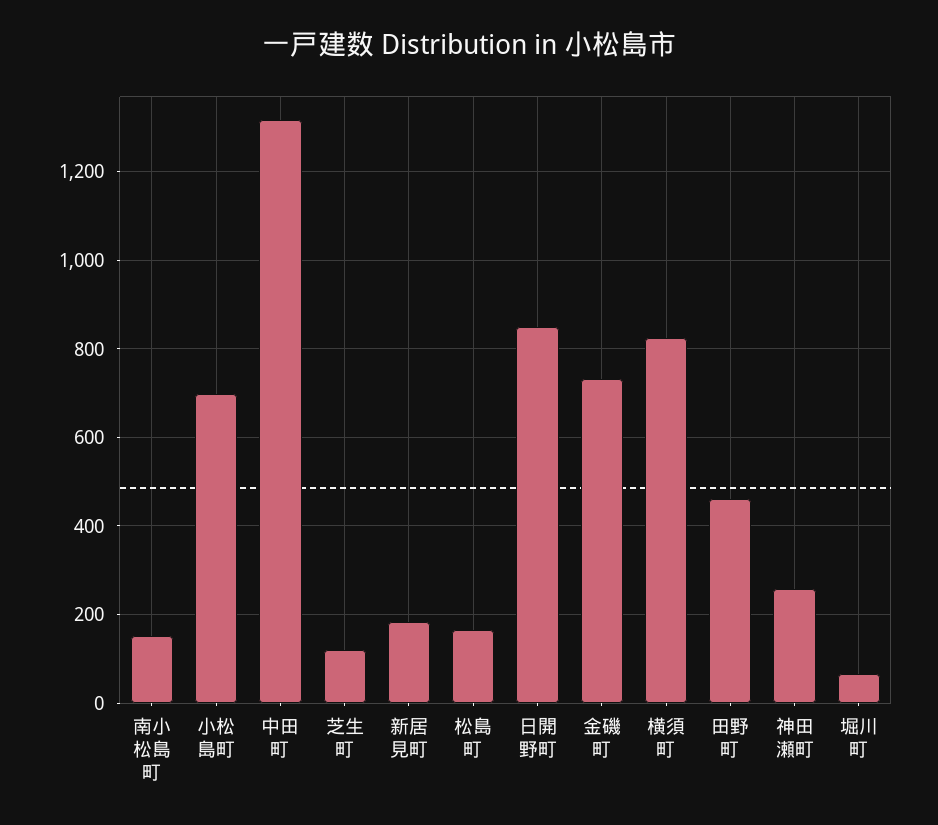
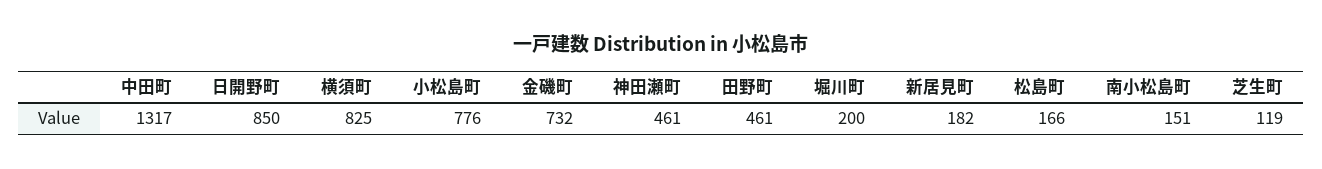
小松島町: 700 -> 776
神田瀬町: 260 -> 461
堀川町: 60 -> 200

